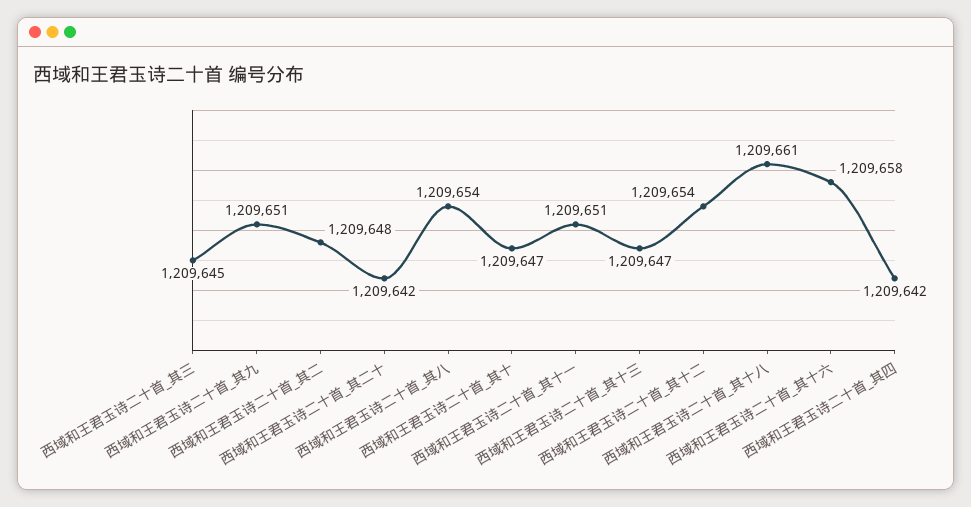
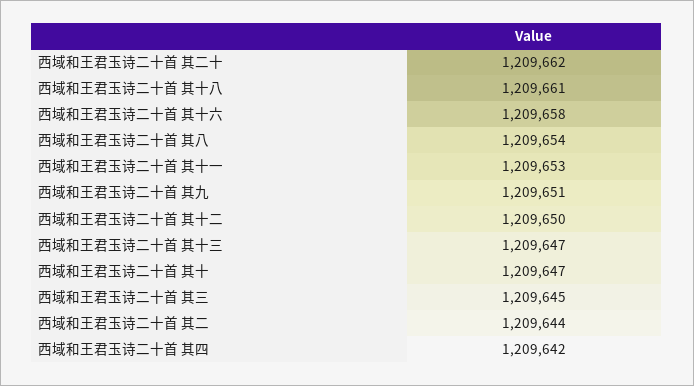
西域和王君玉诗二十首_其二: 1209648 -> 1209644
西域和王君玉诗二十首_其二十: 1209642 -> 1209662
西域和王君玉诗二十首_其十一: 1209651 -> 1209653
西域和王君玉诗二十首_其十二: 1209654 -> 1209650

